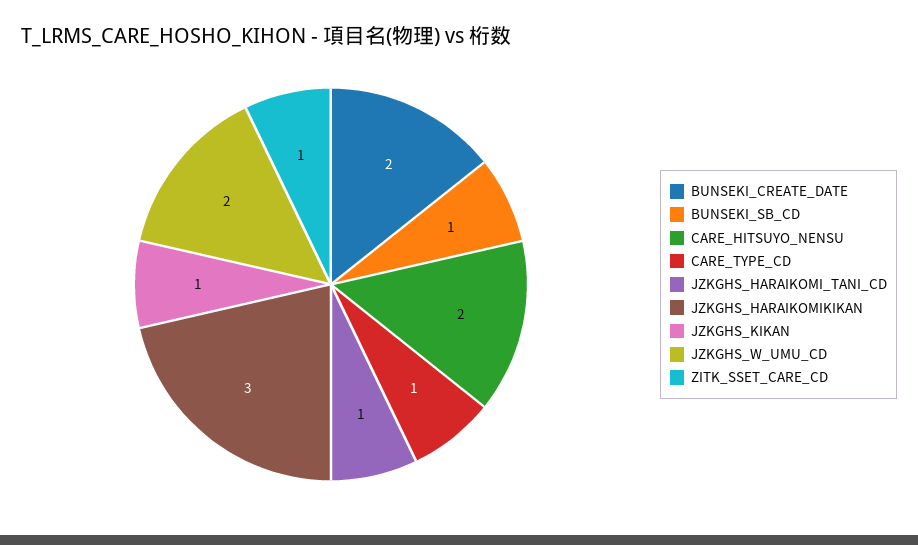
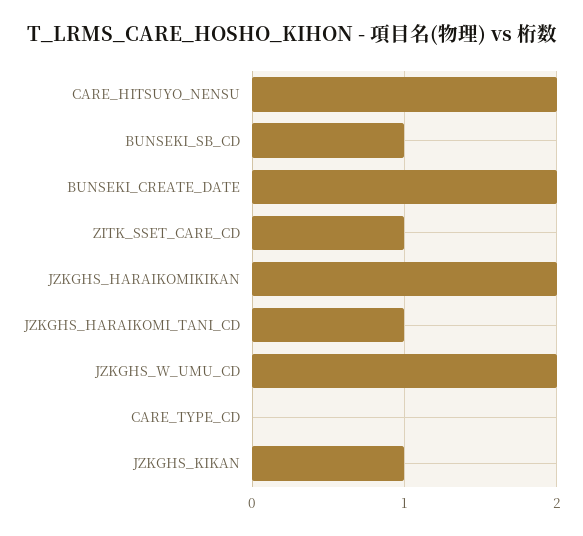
CARE_TYPE_CD: 1 -> 0
JZKGHS_HARAIKOMIKIKAN: 3 -> 2

